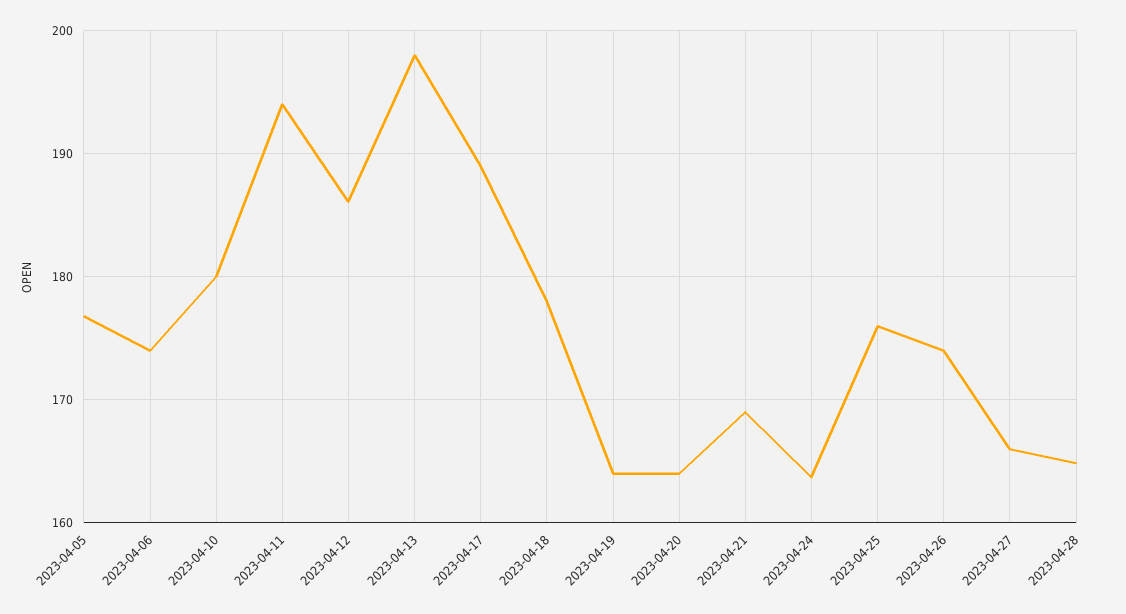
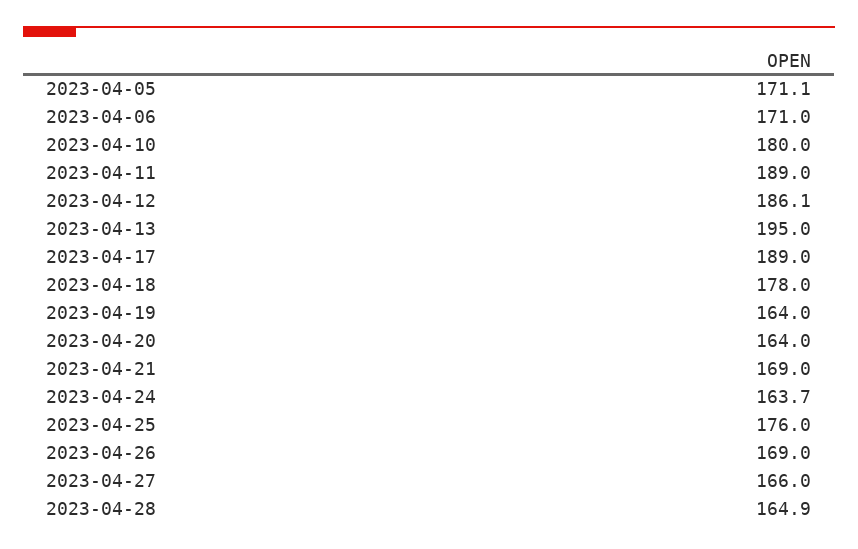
2023-04-05: 177 -> 171.1
2023-04-06: 174 -> 171
2023-04-11: 194 -> 189
2023-04-13: 198 -> 195
2023-04-26: 174 -> 169

